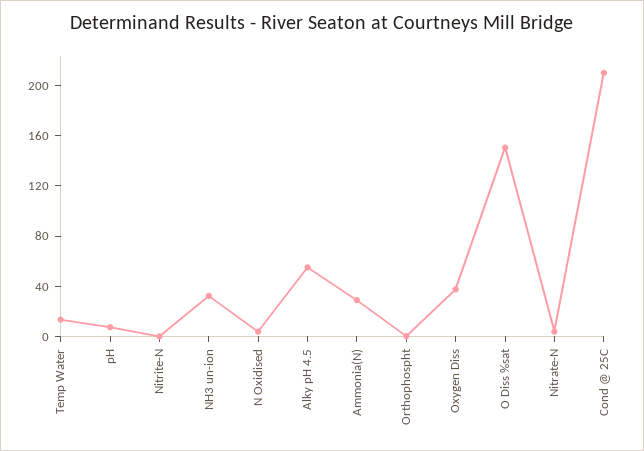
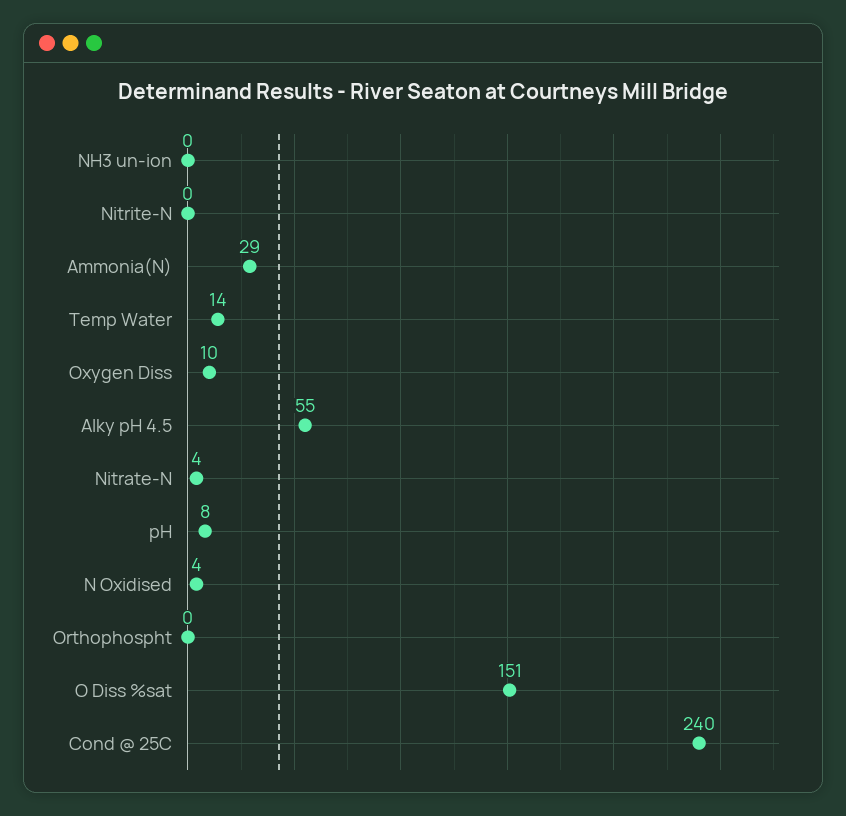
NH3 un-ion: 30 -> 0
Oxygen Diss: 40 -> 10
Cond @ 25C: 210 -> 240

